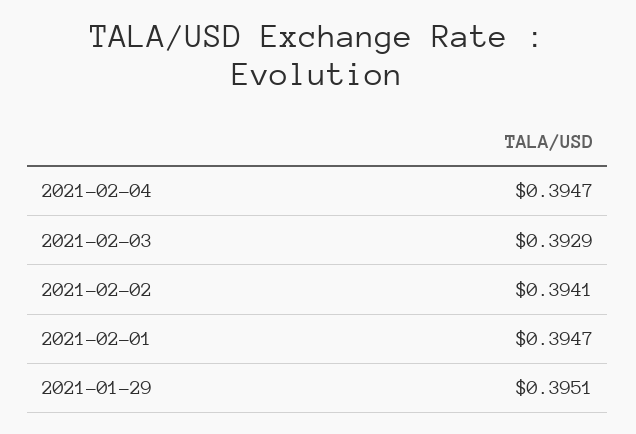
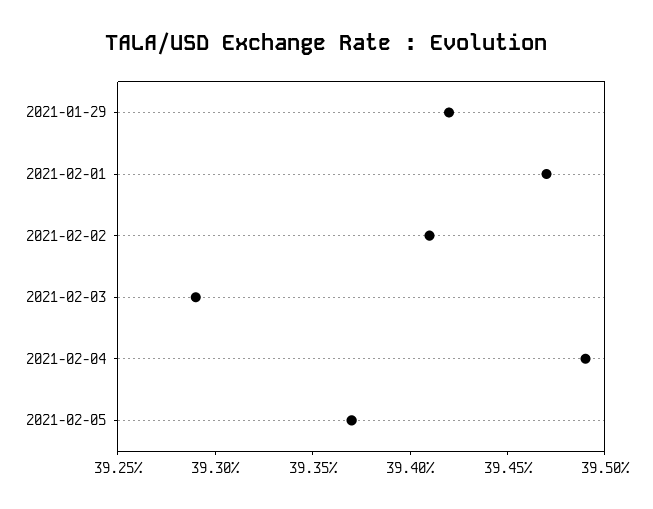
2021-02-04: 0.3947 -> 0.3949
2021-01-29: 0.3951 -> 0.3942
2021-02-05: none -> 0.3937

